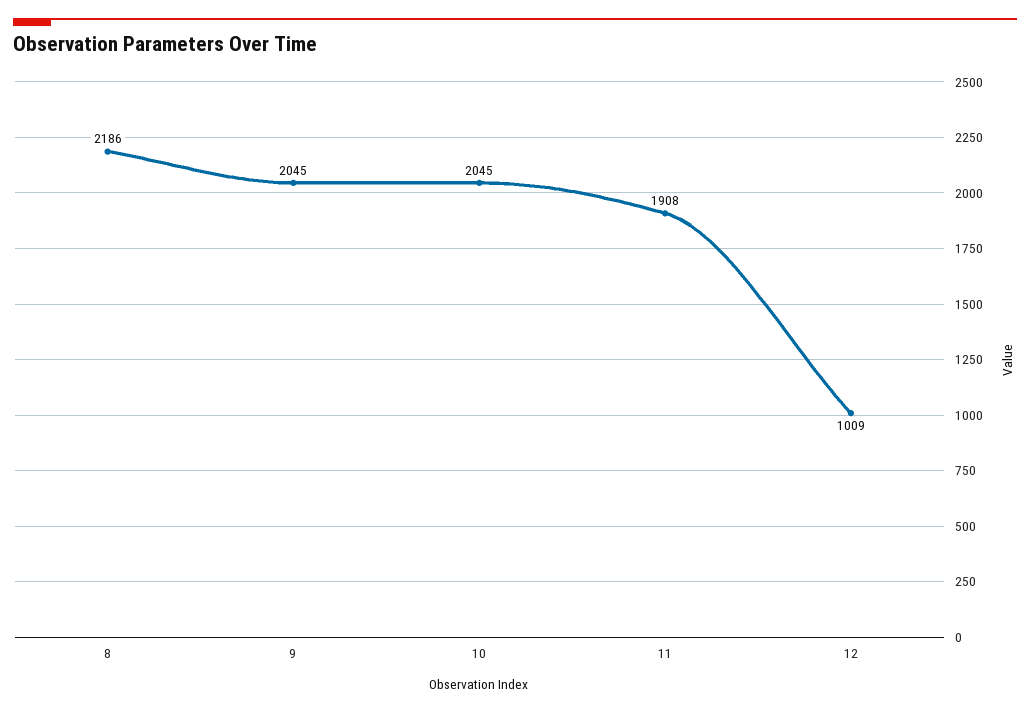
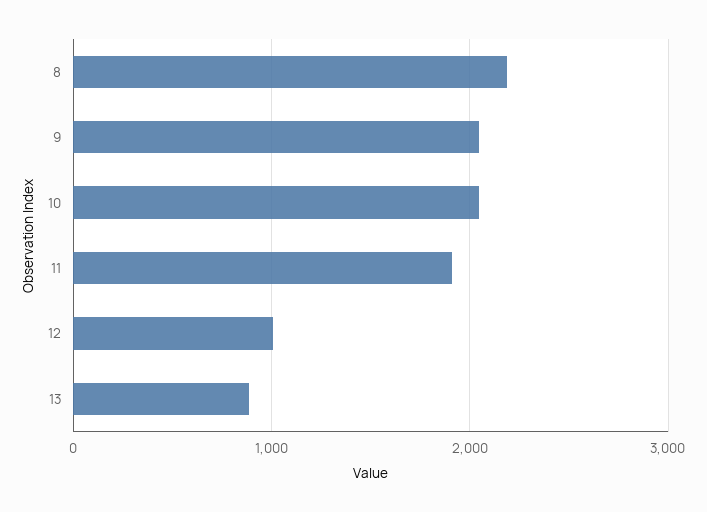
13: none -> 900

